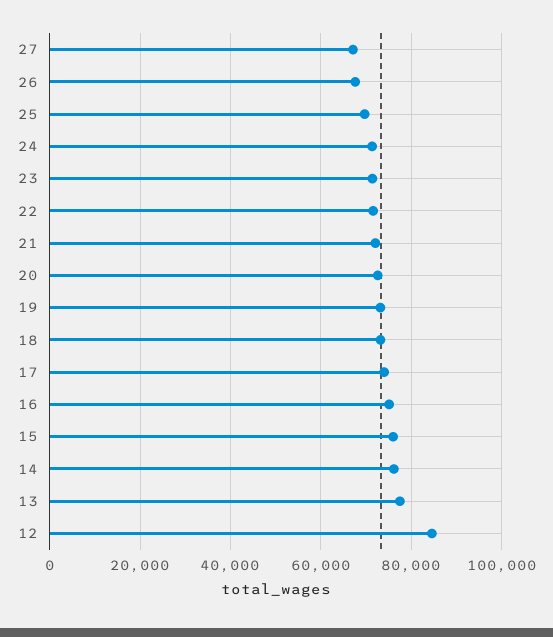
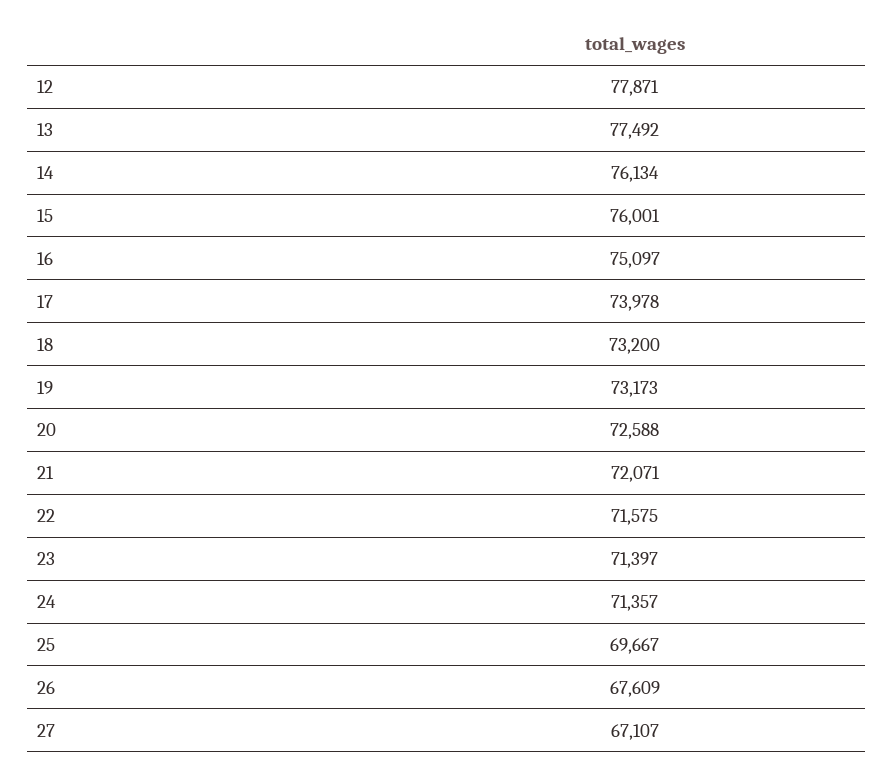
12: 84000 -> 77871

